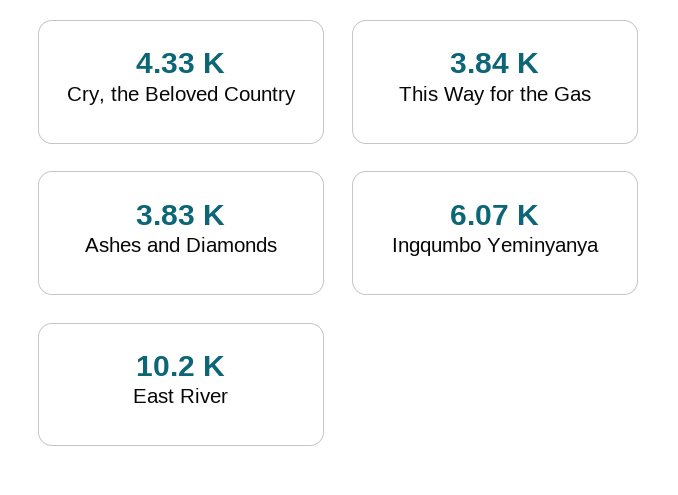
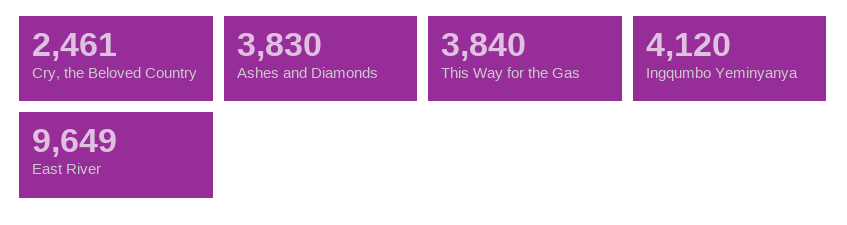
Cry, the Beloved Country: 4330 -> 2461
Ingqumbo Yeminyanya: 6070 -> 4120
East River: 10200 -> 9649

